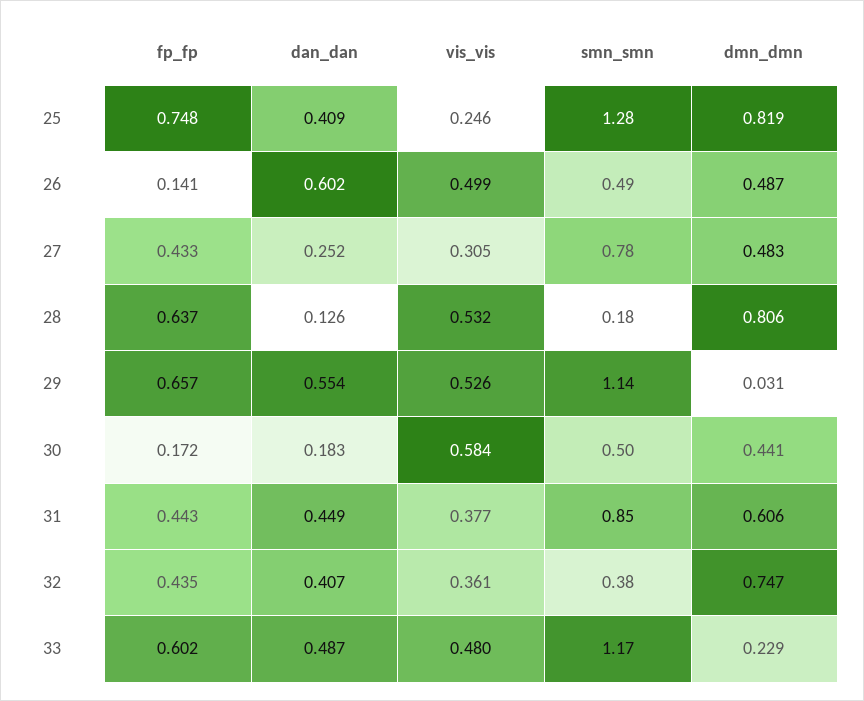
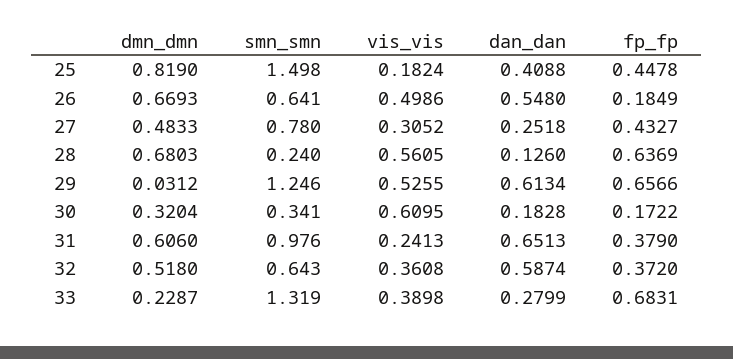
fp_fp, 25: 0.748 -> 0.4478
vis_vis, 25: 0.246 -> 0.1824
smn_smn, 25: 1.28 -> 1.498
fp_fp, 26: 0.141 -> 0.1849
dan_dan, 26: 0.602 -> 0.548
smn_smn, 26: 0.49 -> 0.641
dmn_dmn, 26: 0.487 -> 0.6693
vis_vis, 28: 0.532 -> 0.5605
smn_smn, 28: 0.18 -> 0.24
dmn_dmn, 28: 0.806 -> 0.6803
dan_dan, 29: 0.554 -> 0.6134
smn_smn, 29: 1.14 -> 1.246
vis_vis, 30: 0.584 -> 0.6095
smn_smn, 30: 0.5 -> 0.341
dmn_dmn, 30: 0.441 -> 0.3204
fp_fp, 31: 0.443 -> 0.379
dan_dan, 31: 0.449 -> 0.6513
vis_vis, 31: 0.377 -> 0.2413
smn_smn, 31: 0.85 -> 0.976
fp_fp, 32: 0.435 -> 0.372
dan_dan, 32: 0.407 -> 0.5874
smn_smn, 32: 0.38 -> 0.643
dmn_dmn, 32: 0.747 -> 0.518
fp_fp, 33: 0.602 -> 0.6831
dan_dan, 33: 0.487 -> 0.2799
vis_vis, 33: 0.48 -> 0.3898
smn_smn, 33: 1.17 -> 1.319

